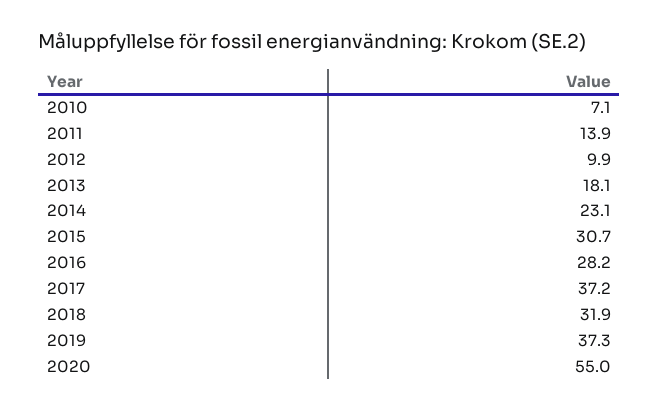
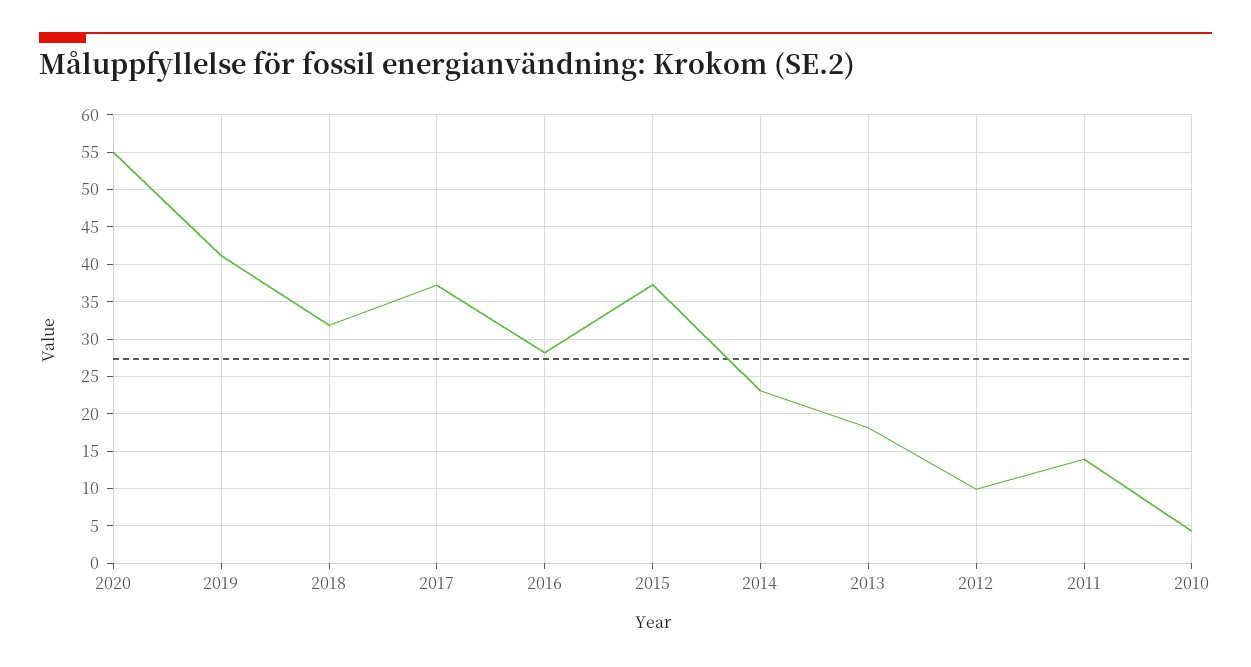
2010: 7.1 -> 4
2015: 30.7 -> 37
2019: 37.3 -> 41

